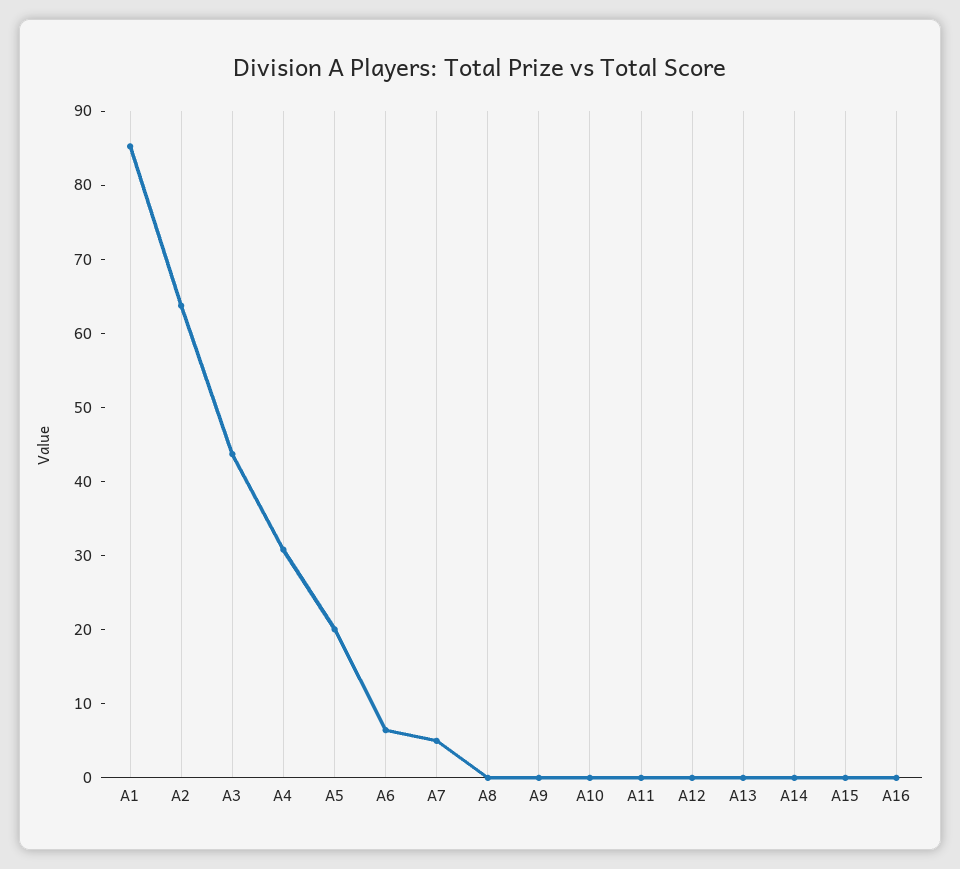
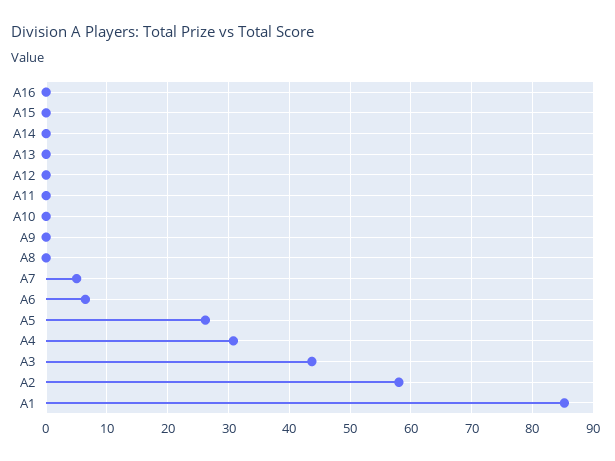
A2: 64 -> 58
A5: 20 -> 26

